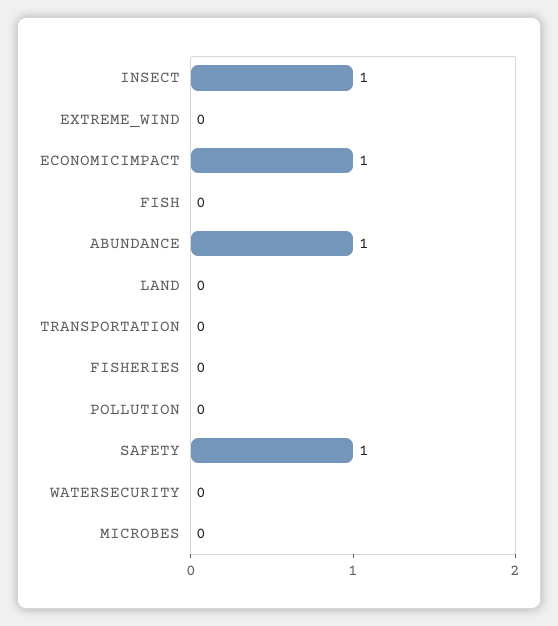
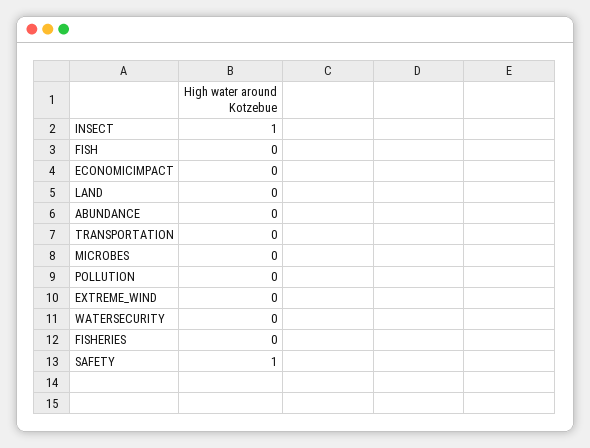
ECONOMICIMPACT: 1 -> 0
ABUNDANCE: 1 -> 0

